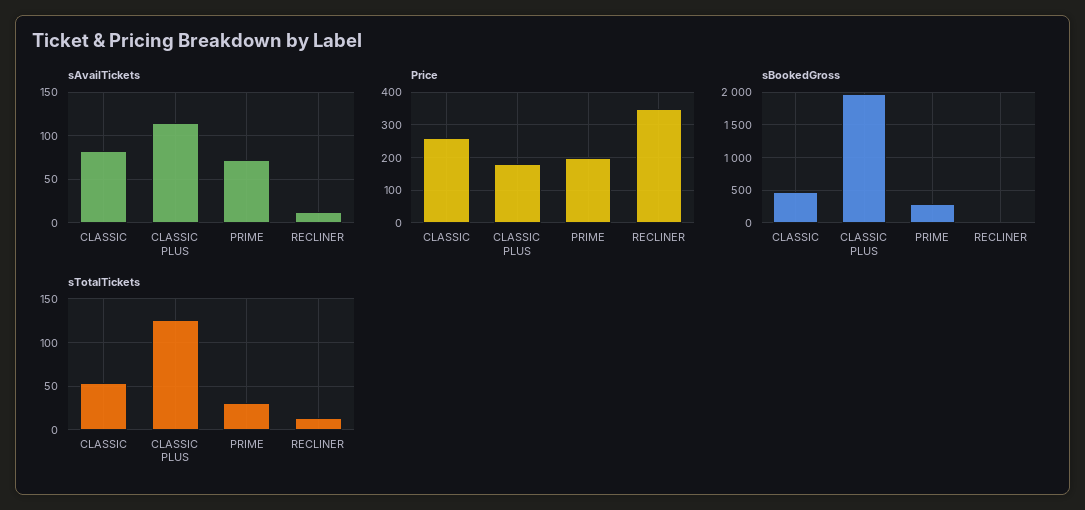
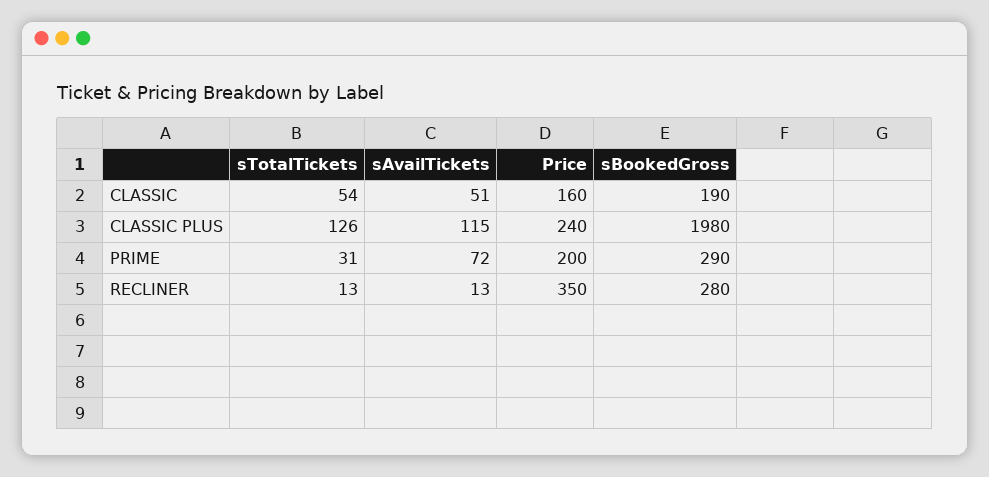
sAvailTickets, CLASSIC: 80 -> 51
Price, CLASSIC: 260 -> 160
Price, CLASSIC PLUS: 180 -> 240
sBookedGross, CLASSIC: 500 -> 190
sBookedGross, RECLINER: 0 -> 280

